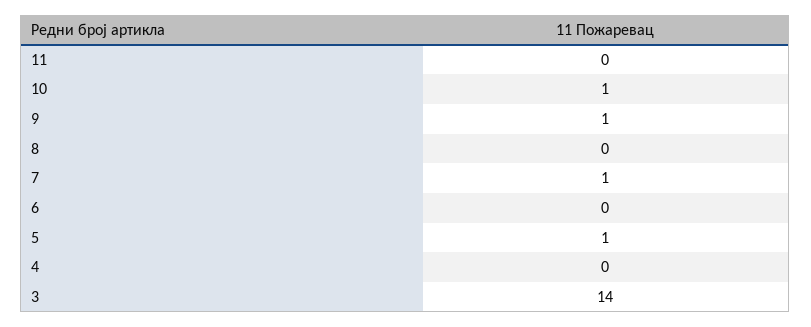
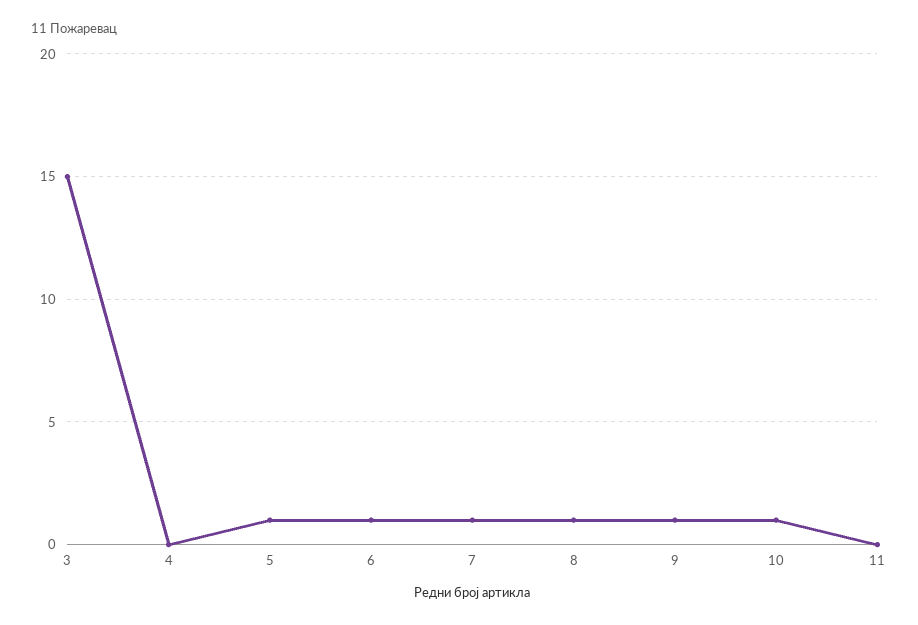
8: 0 -> 1
6: 0 -> 1
3: 14 -> 15

